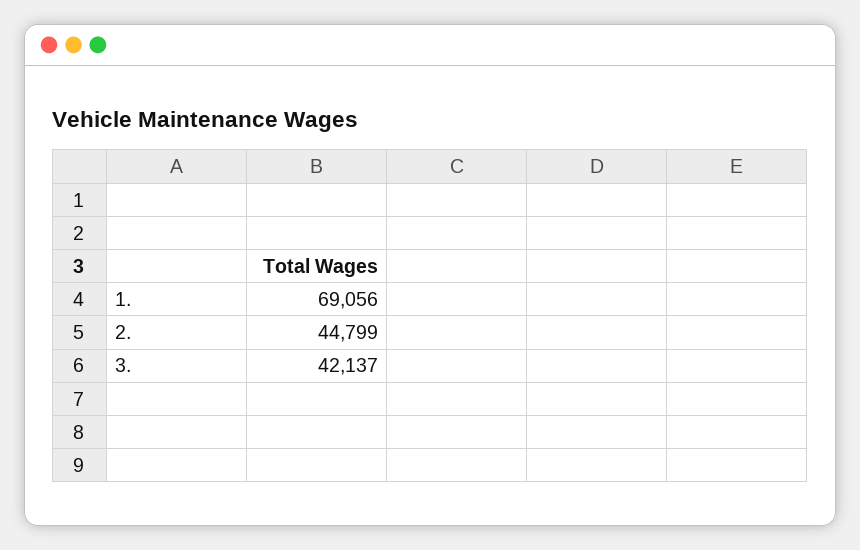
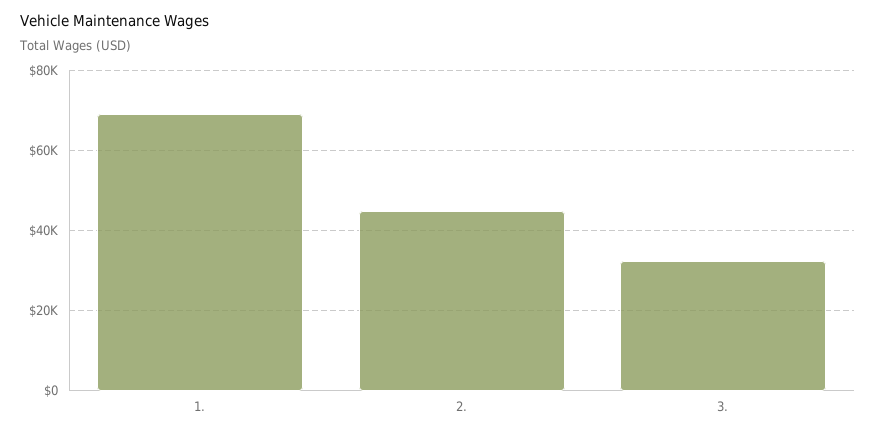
3.: 42137 -> 32000

